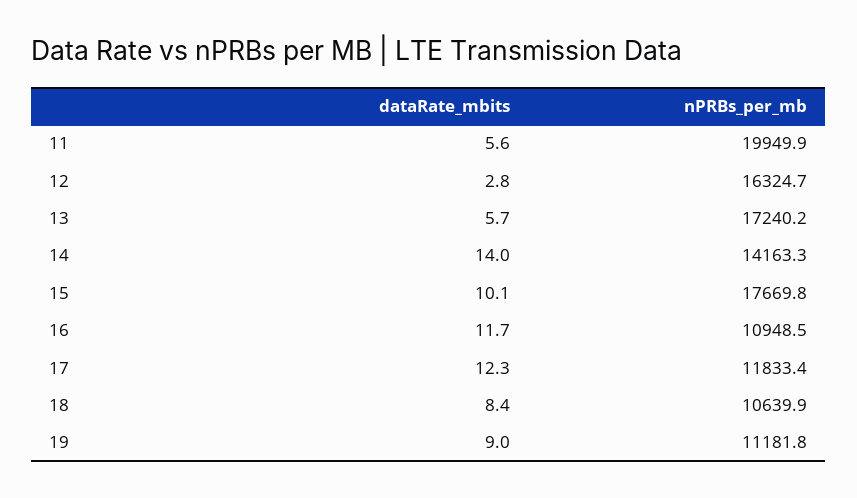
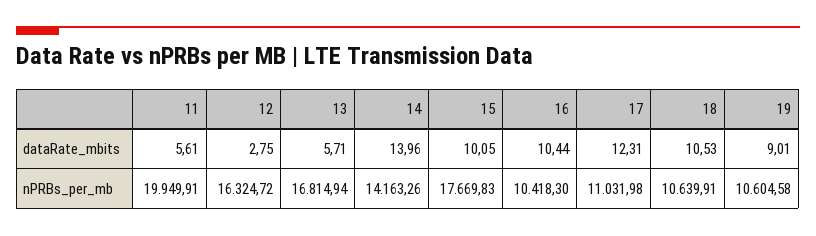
nPRBs_per_mb, 13: 17240.2 -> 16814.94
dataRate_mbits, 16: 11.7 -> 10.44
nPRBs_per_mb, 16: 10948.5 -> 10418.3
nPRBs_per_mb, 17: 11833.4 -> 11031.98
dataRate_mbits, 18: 8.4 -> 10.53
nPRBs_per_mb, 19: 11181.8 -> 10604.58

